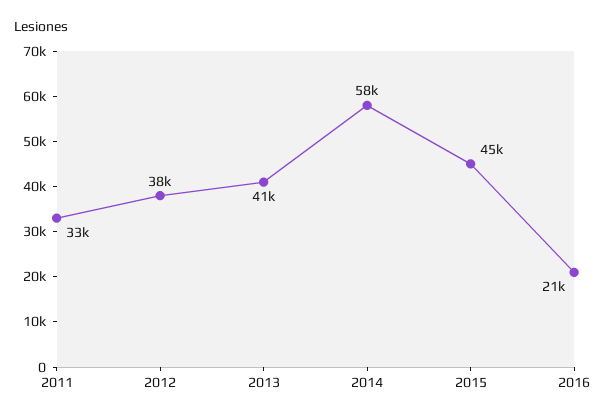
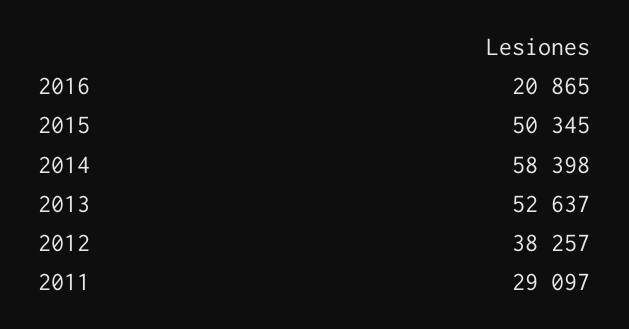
2011: 33000 -> 29097
2013: 41000 -> 52637
2015: 45000 -> 50345

